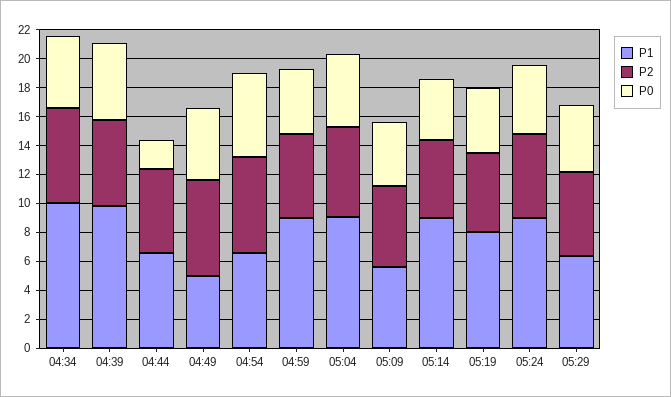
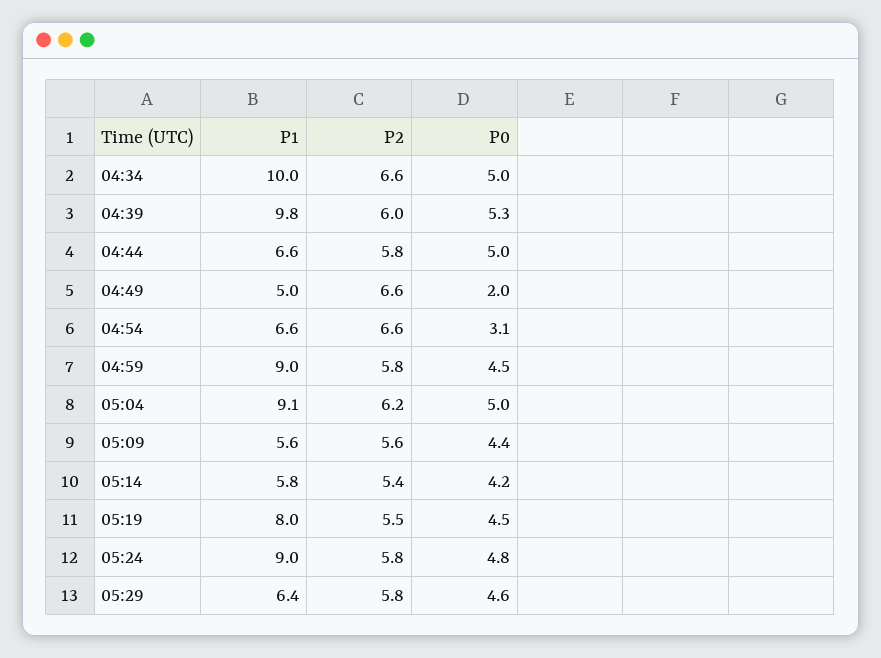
P0, 04:44: 2 -> 5
P0, 04:49: 5 -> 2
P0, 04:54: 6 -> 3.1
P1, 05:14: 9 -> 5.8

